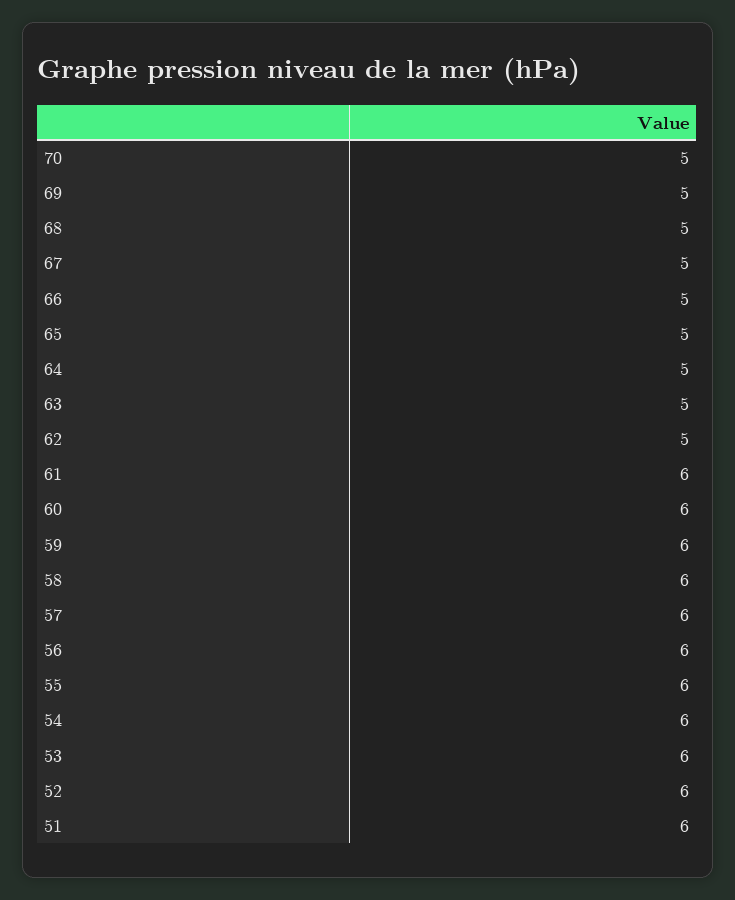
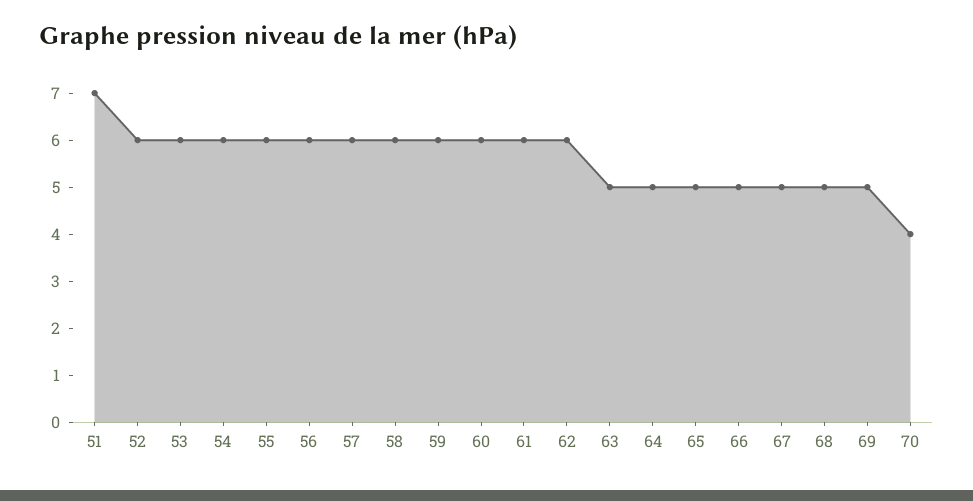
70: 5 -> 4
62: 5 -> 6
51: 6 -> 7

